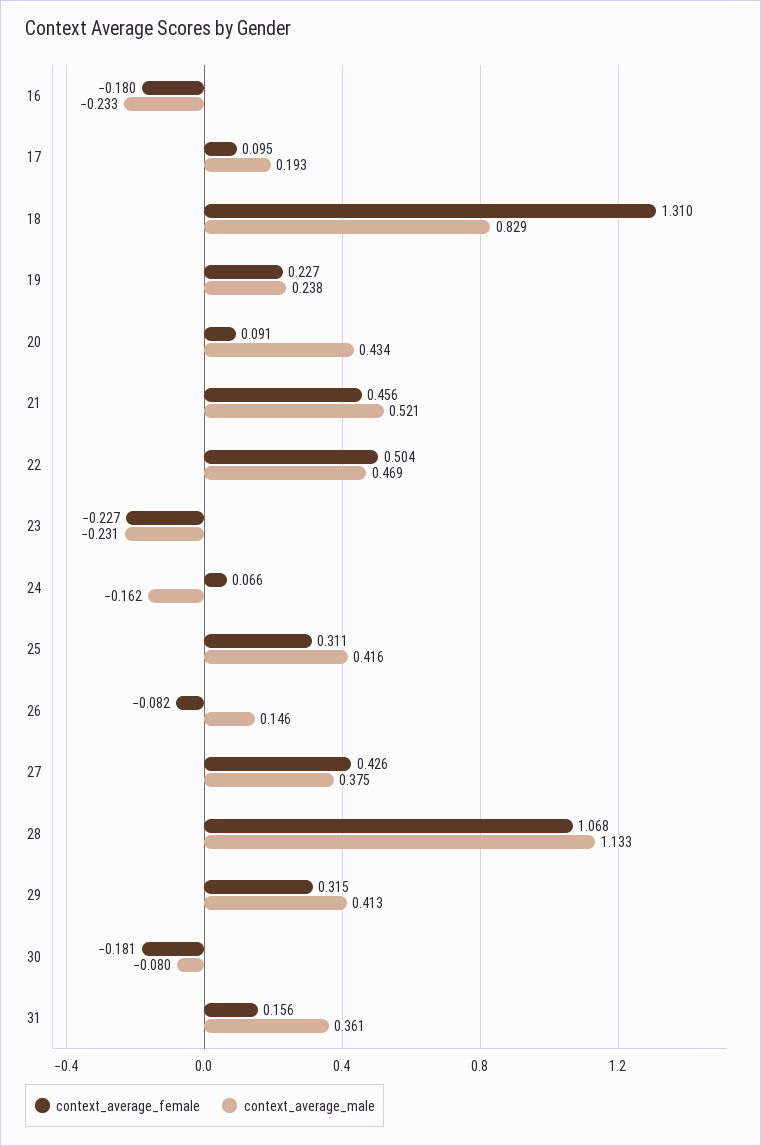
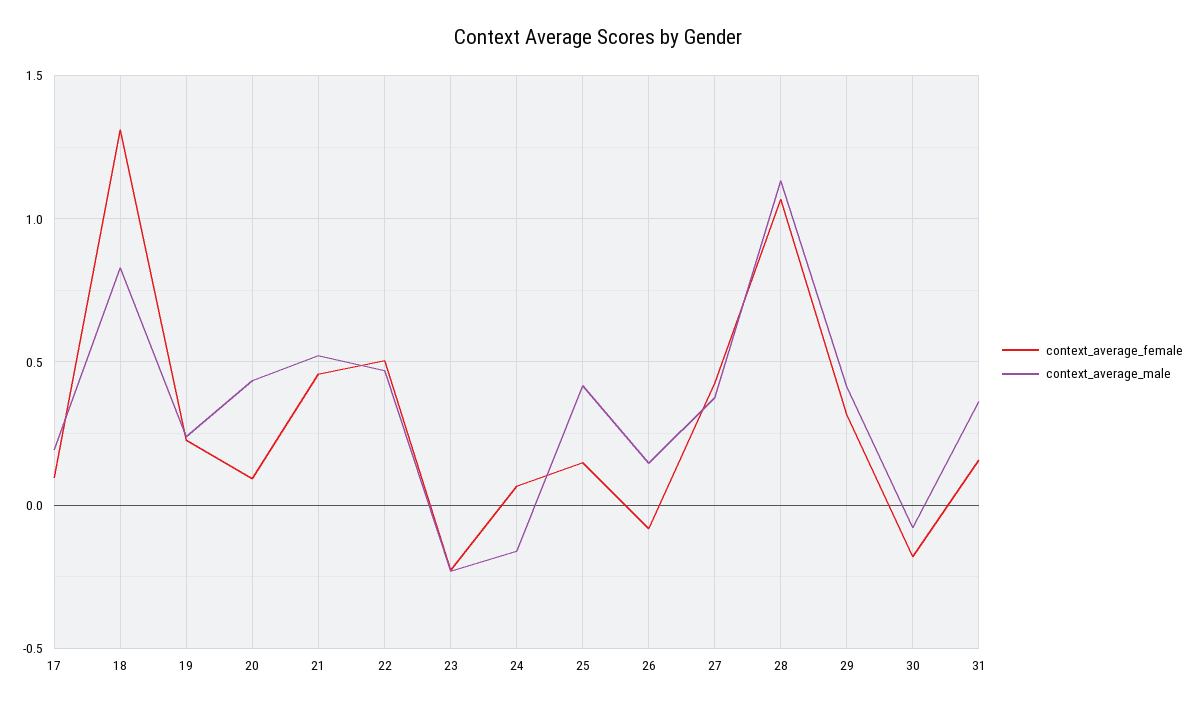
context_average_female, 16: -0.18 -> none
context_average_male, 16: -0.233 -> none
context_average_female, 25: 0.311 -> 0.15

